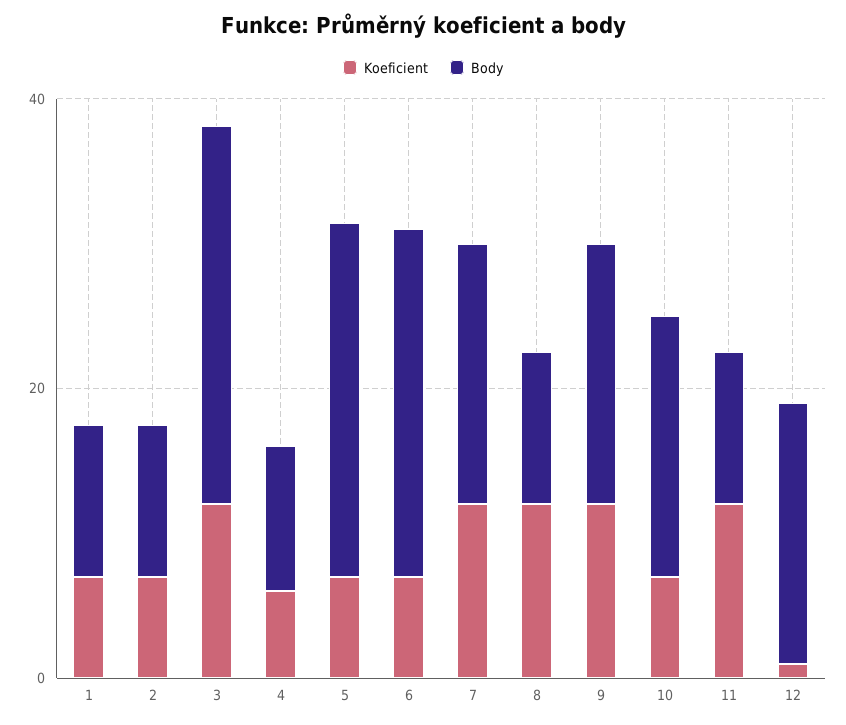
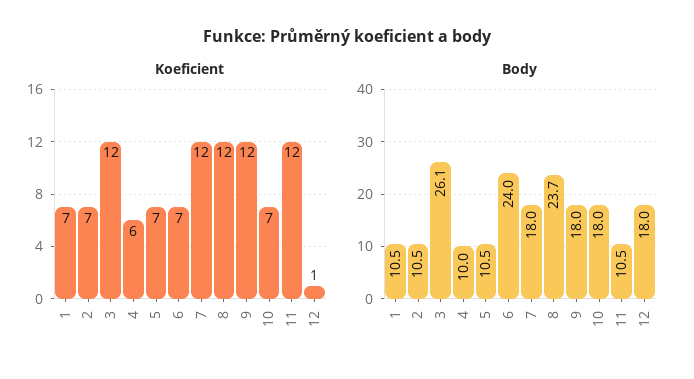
Body, 5: 25 -> 10.5
Body, 8: 10 -> 23.7

